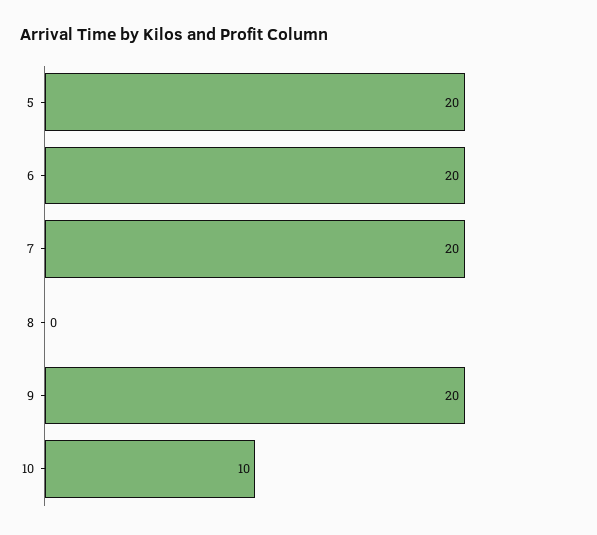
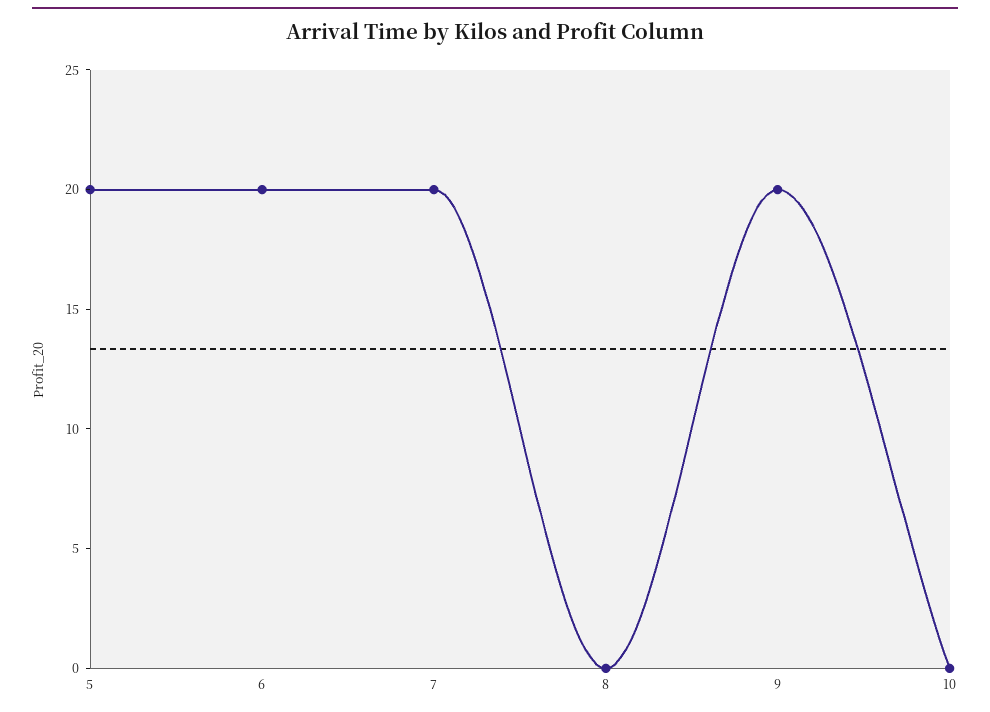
10: 10 -> 0

